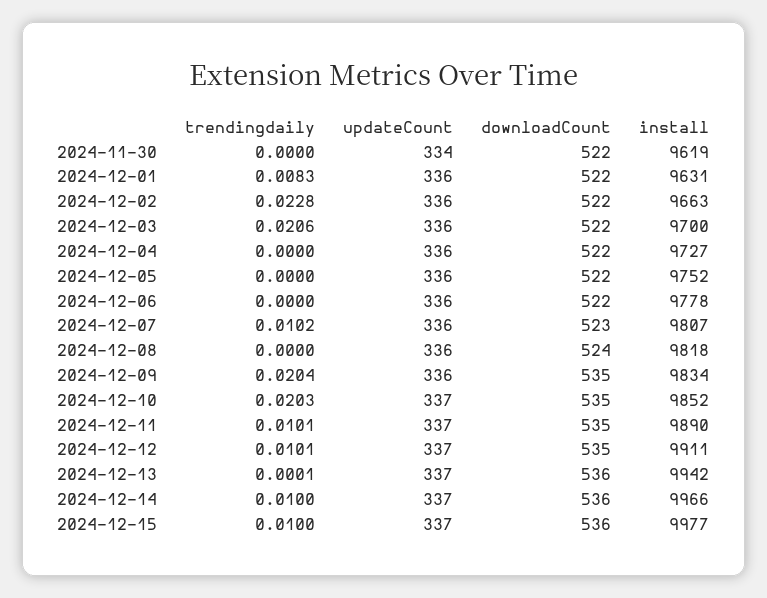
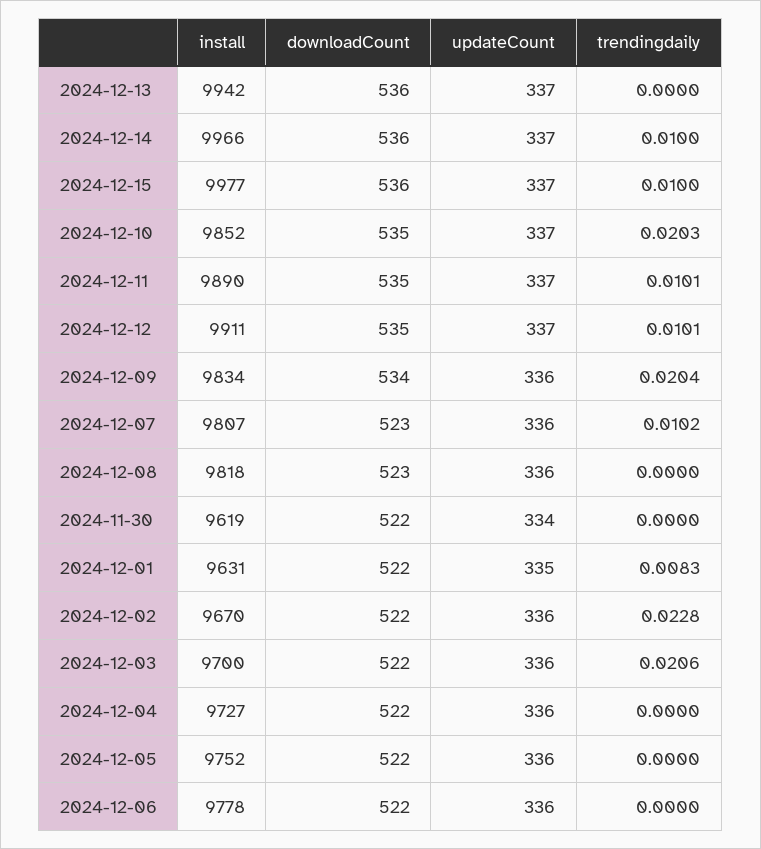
updateCount, 2024-12-01: 336 -> 335
install, 2024-12-02: 9663 -> 9670
downloadCount, 2024-12-08: 524 -> 523
downloadCount, 2024-12-09: 535 -> 534
trendingdaily, 2024-12-13: 0.0001 -> 0

